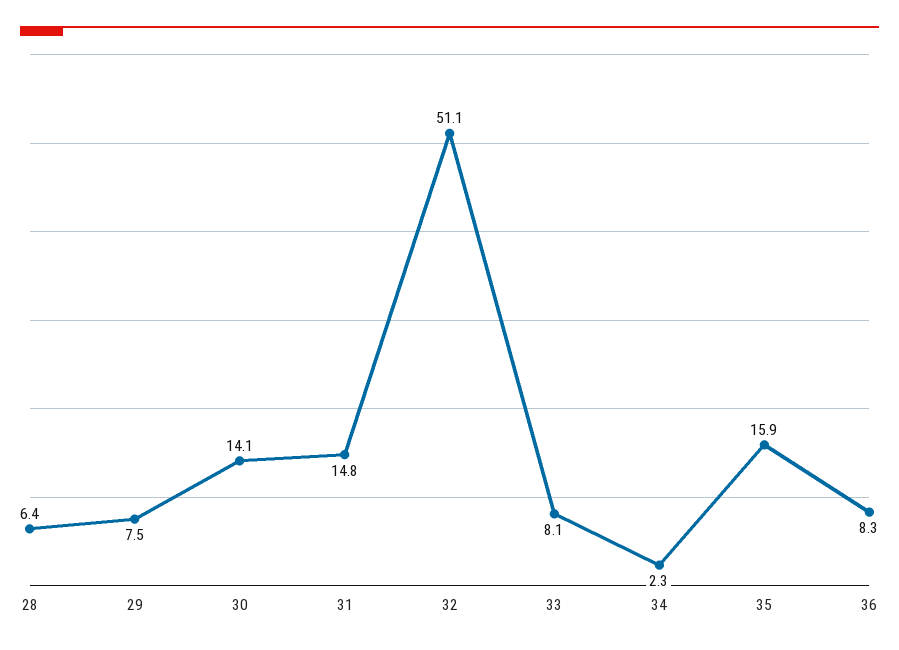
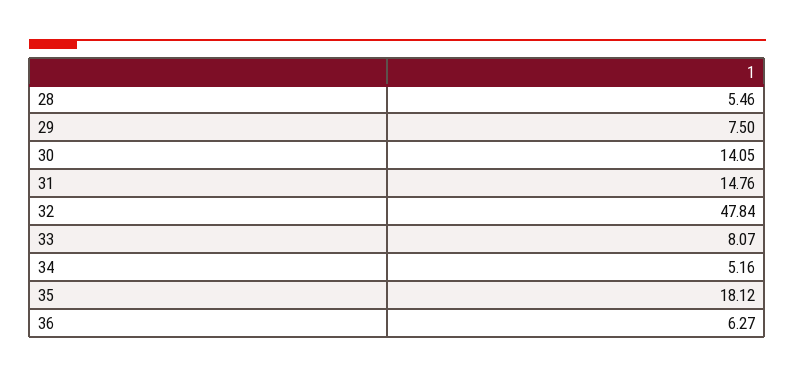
28: 6.4 -> 5.46
32: 51.1 -> 47.84
34: 2.3 -> 5.16
35: 15.9 -> 18.12
36: 8.3 -> 6.27

